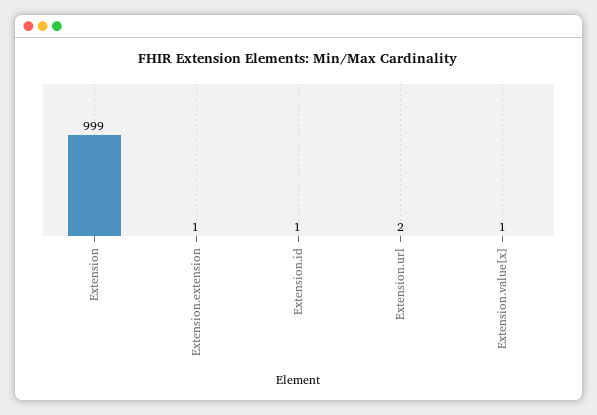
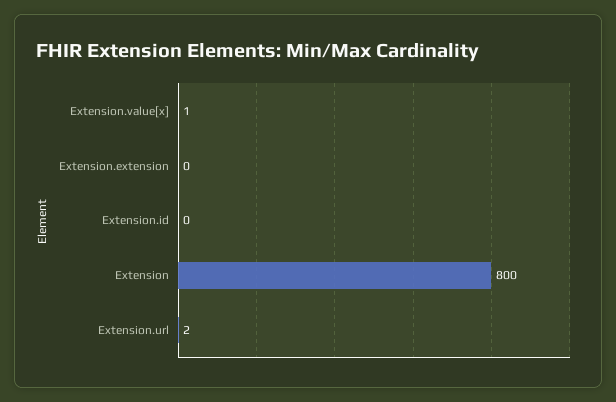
Extension: 999 -> 800
Extension.extension: 1 -> 0
Extension.id: 1 -> 0

